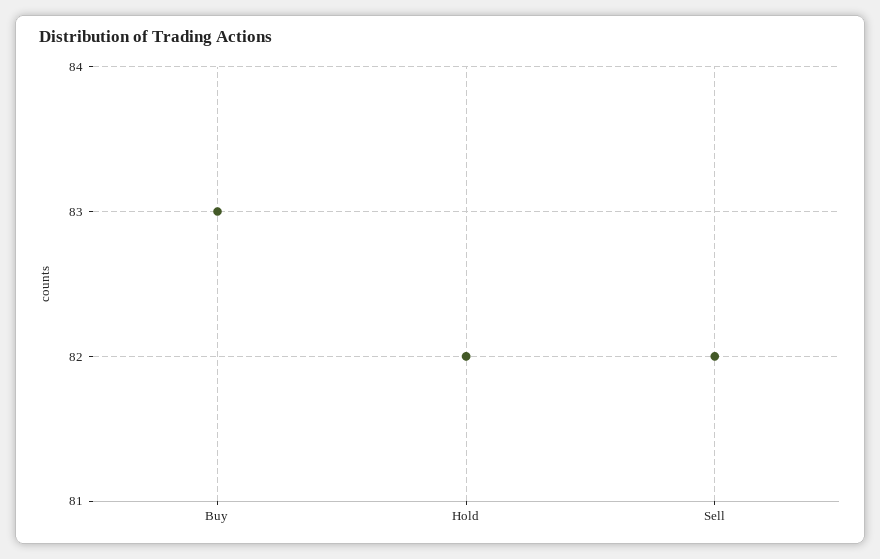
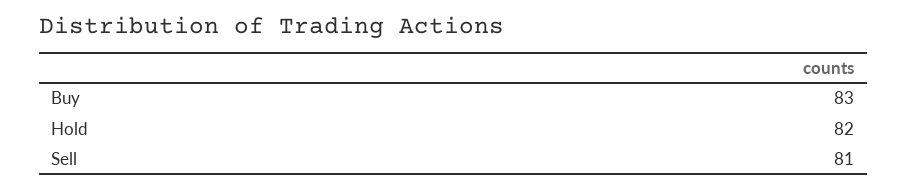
Sell: 82 -> 81

